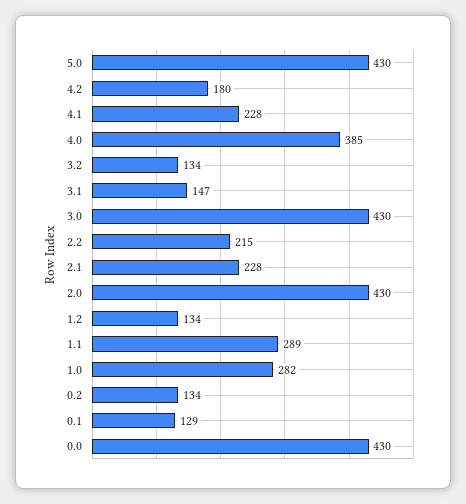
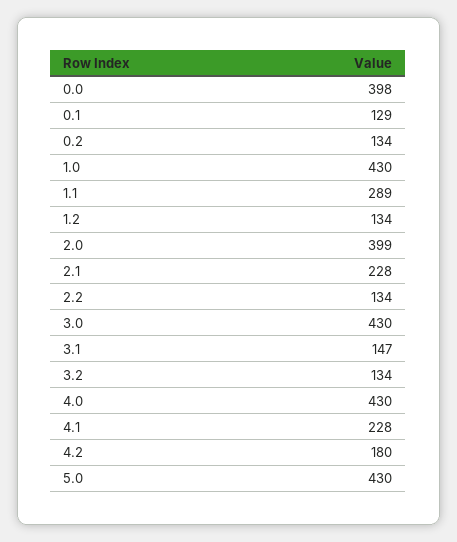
4.0: 385 -> 430
2.2: 215 -> 134
2.0: 430 -> 399
1.0: 282 -> 430
0.0: 430 -> 398

